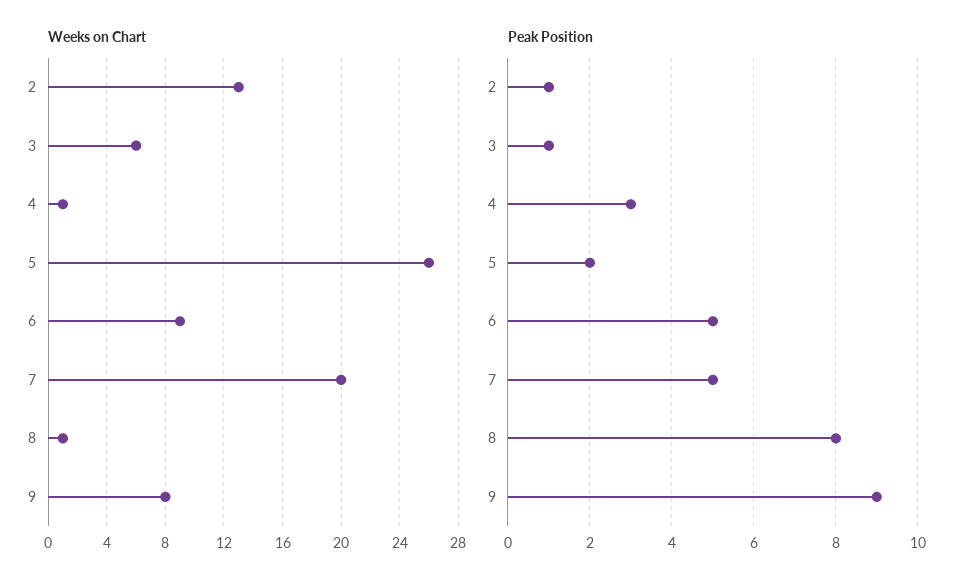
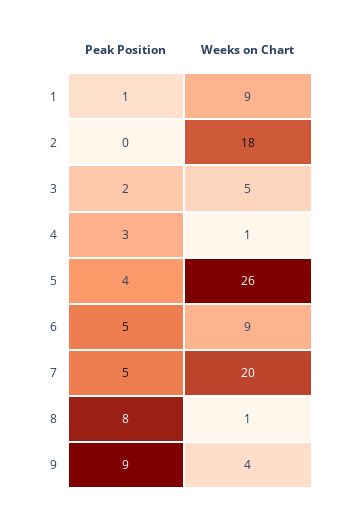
Weeks on Chart, 2: 13 -> 18
Weeks on Chart, 3: 6 -> 5
Weeks on Chart, 9: 8 -> 4
Peak Position, 2: 1 -> 0
Peak Position, 3: 1 -> 2
Peak Position, 5: 2 -> 4
Peak Position, 1: none -> 1
Weeks on Chart, 1: none -> 9

